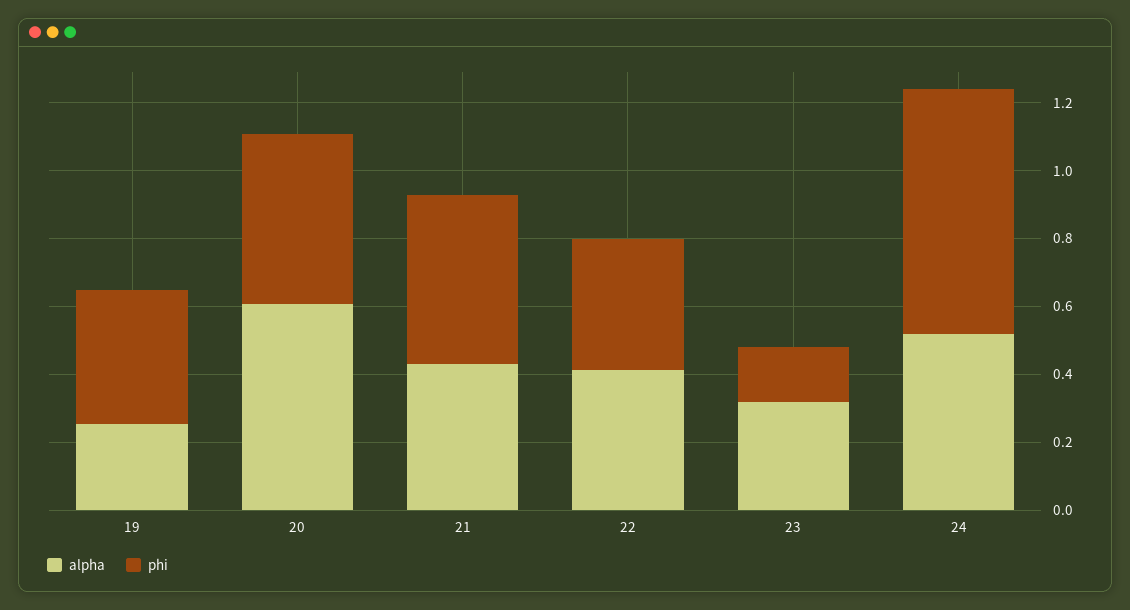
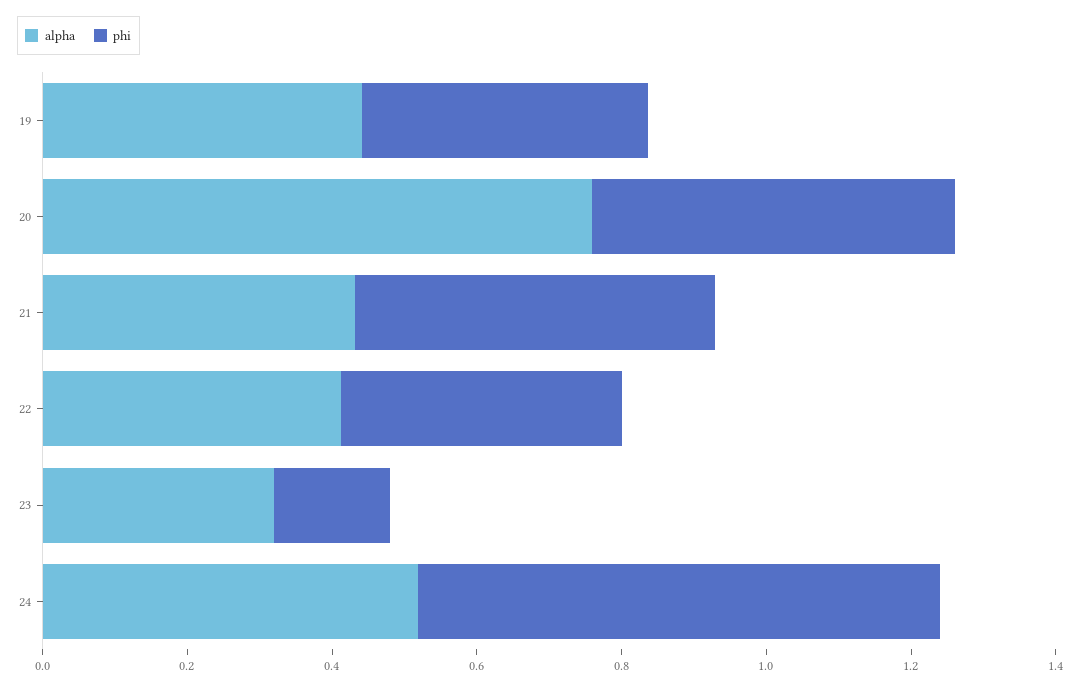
alpha, 19: 0.25 -> 0.45
alpha, 20: 0.6 -> 0.75

